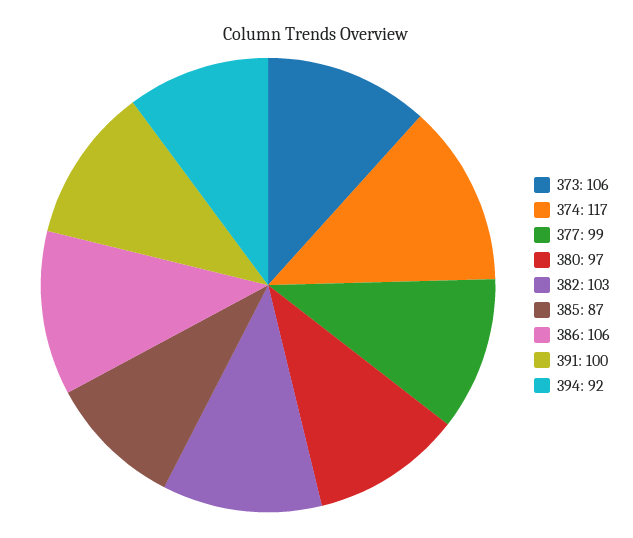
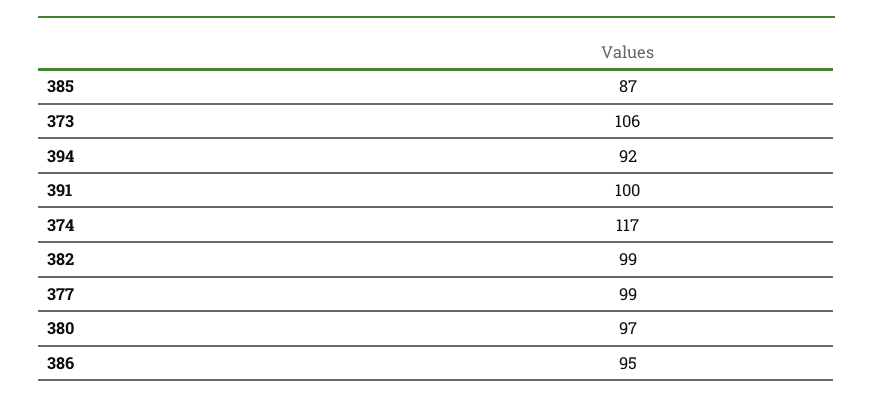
382: 103 -> 99
386: 106 -> 95

